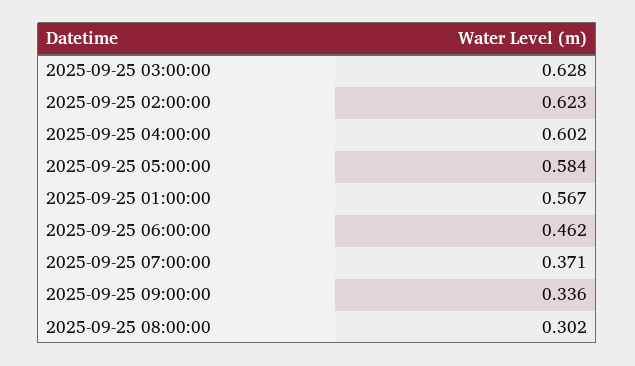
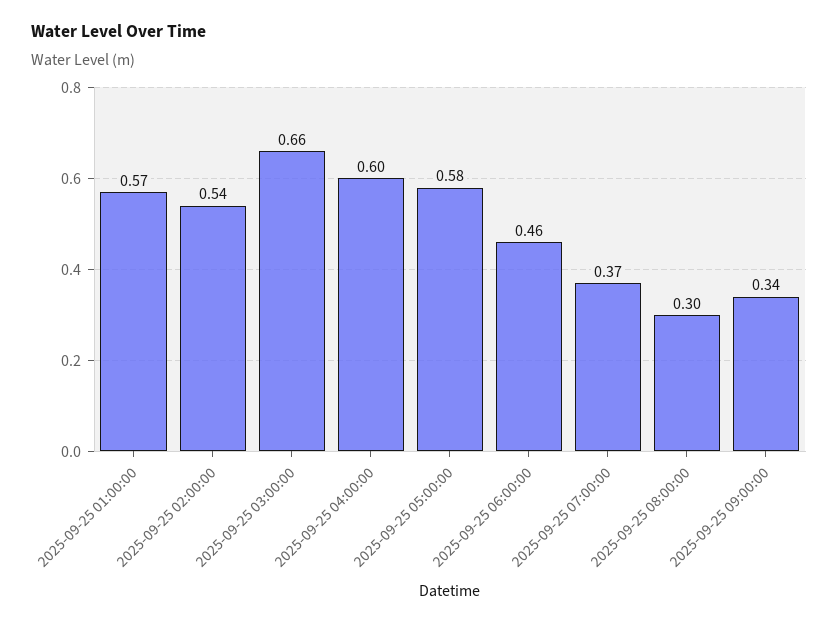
2025-09-25 03:00:00: 0.628 -> 0.66
2025-09-25 02:00:00: 0.623 -> 0.54

